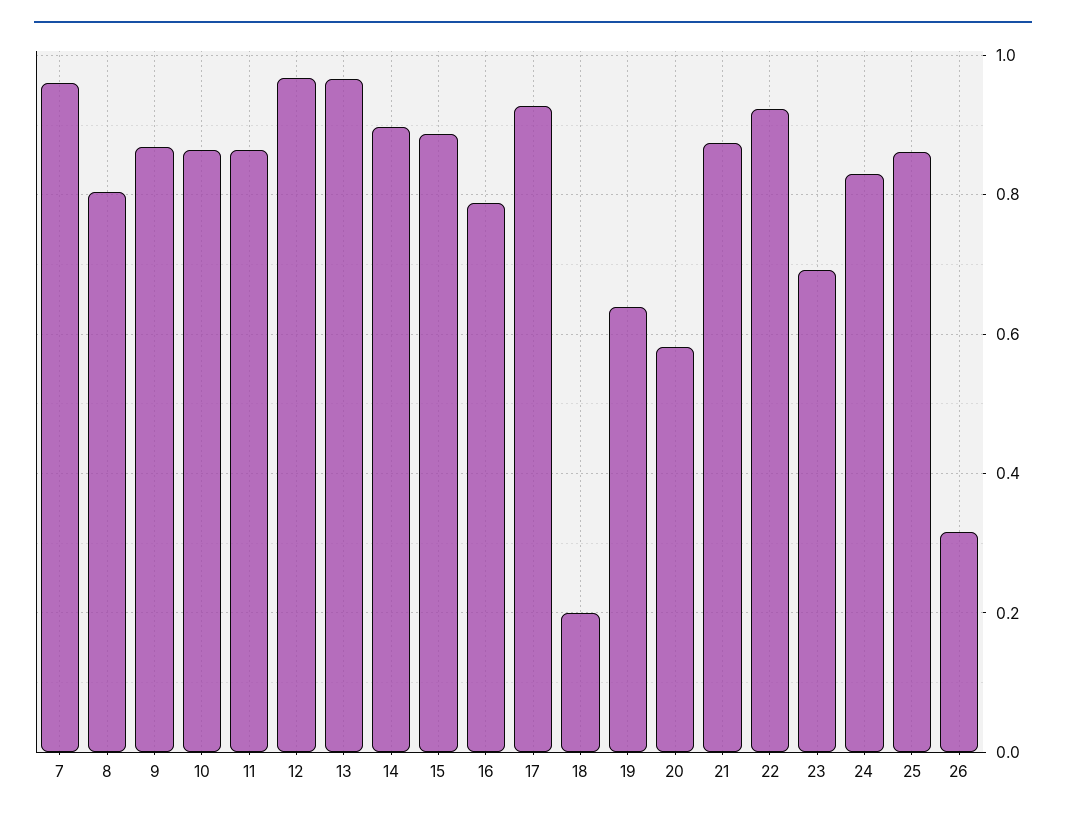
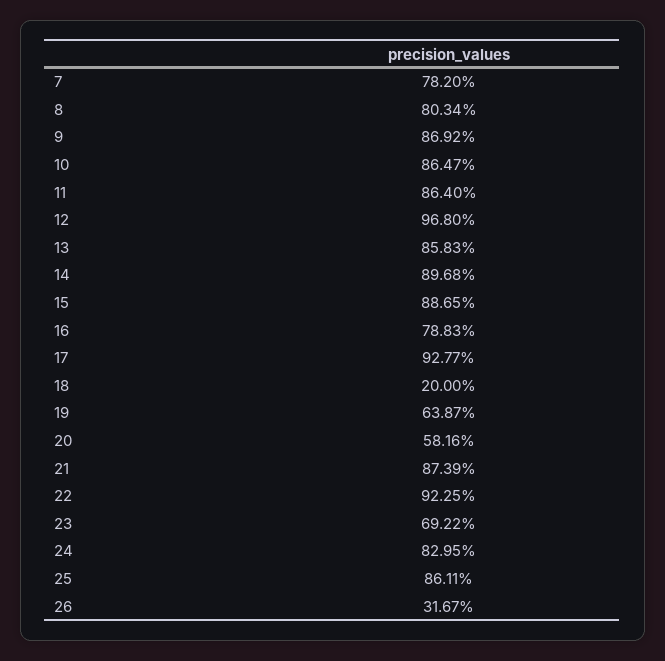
7: 0.96 -> 0.782
13: 0.96 -> 0.8583

